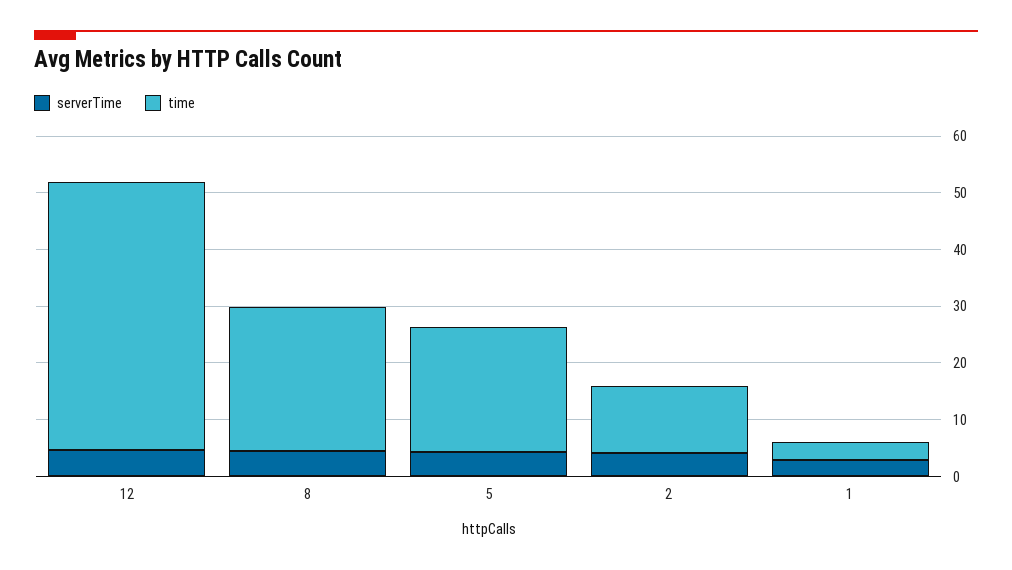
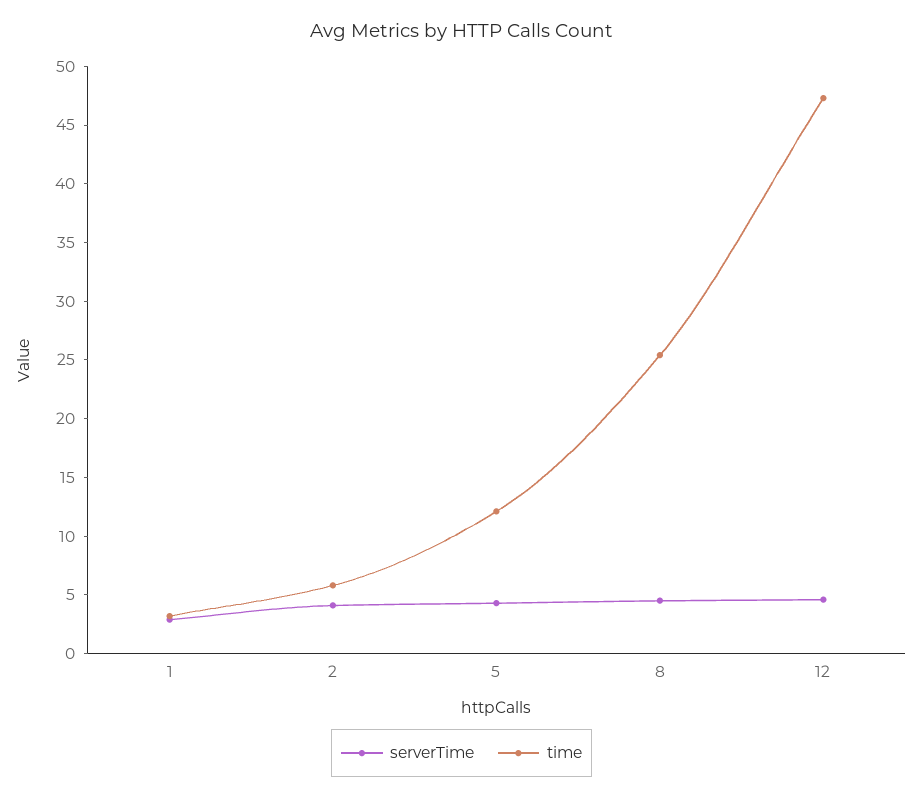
time, 5: 22 -> 12
time, 2: 12 -> 6

